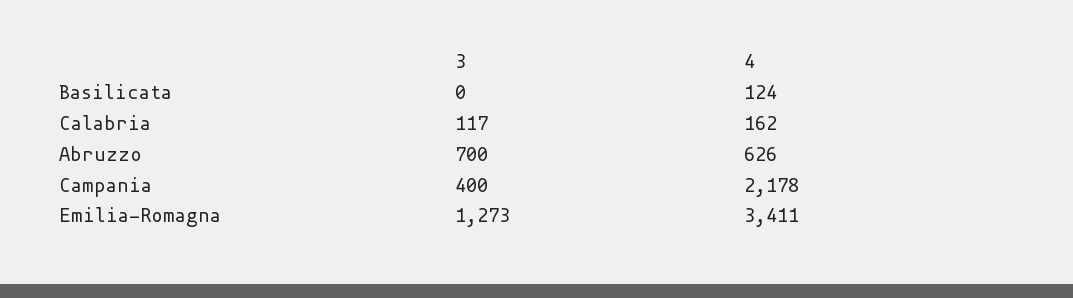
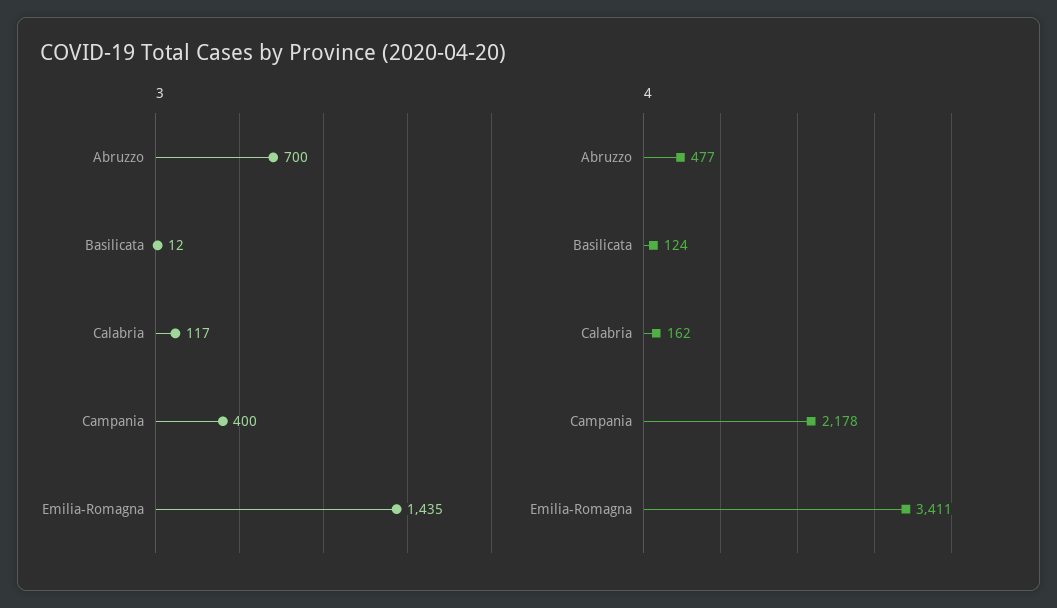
3, Basilicata: 0 -> 12
4, Abruzzo: 626 -> 477
3, Emilia-Romagna: 1273 -> 1435

